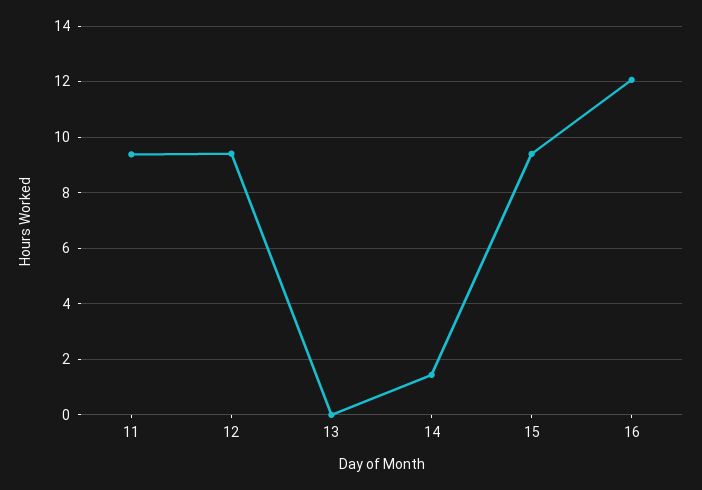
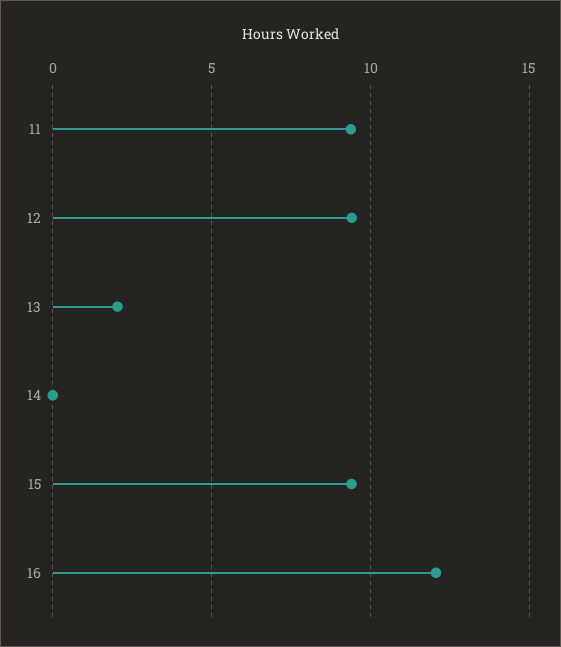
13: 0 -> 2
14: 1.5 -> 0

